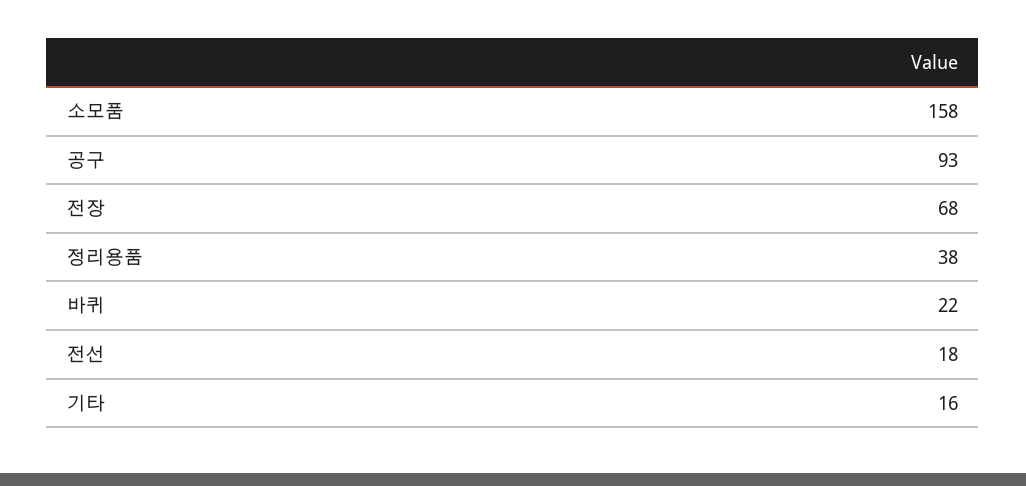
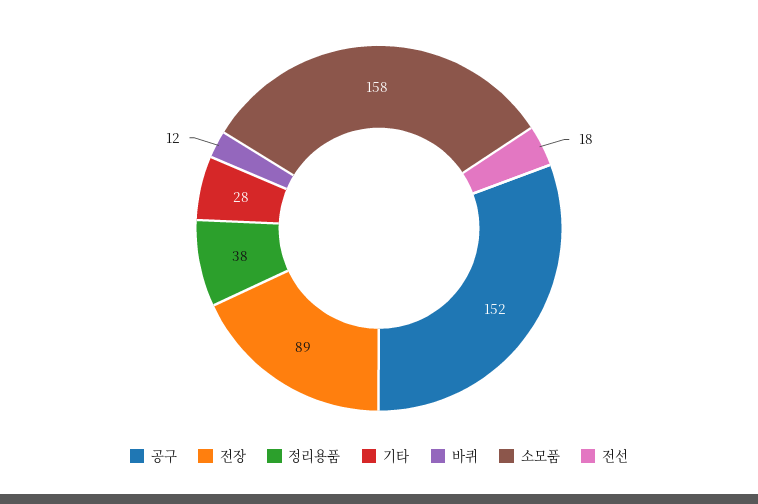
공구: 93 -> 152
전장: 68 -> 89
바퀴: 22 -> 12
기타: 16 -> 28

